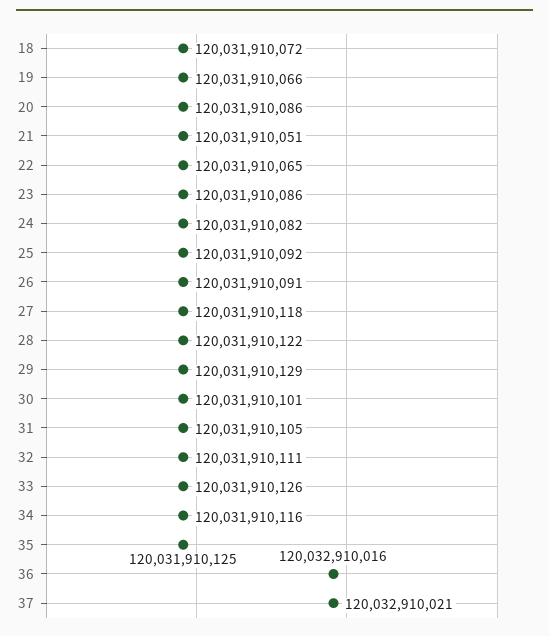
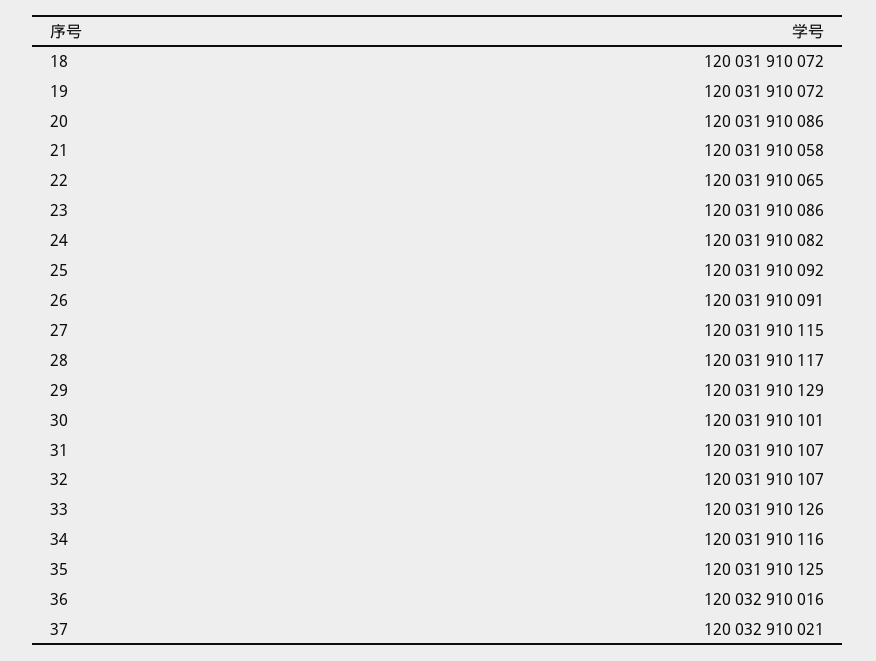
19: 120031910066 -> 120031910072
21: 120031910051 -> 120031910058
27: 120031910118 -> 120031910115
28: 120031910122 -> 120031910117
31: 120031910105 -> 120031910107
32: 120031910111 -> 120031910107

